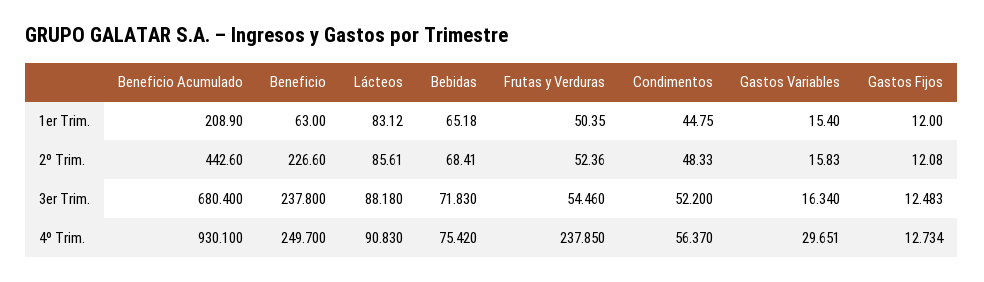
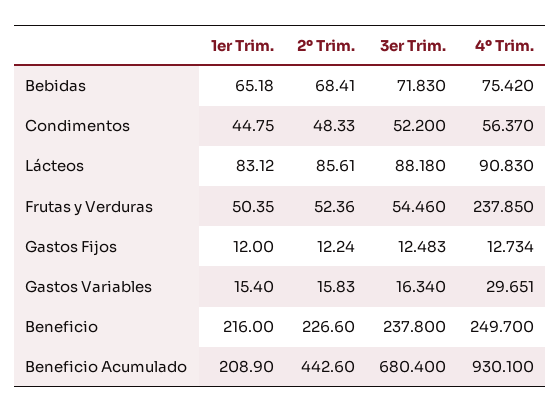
Beneficio, 1er Trim.: 63 -> 216
Gastos Fijos, 2º Trim.: 12.08 -> 12.24

